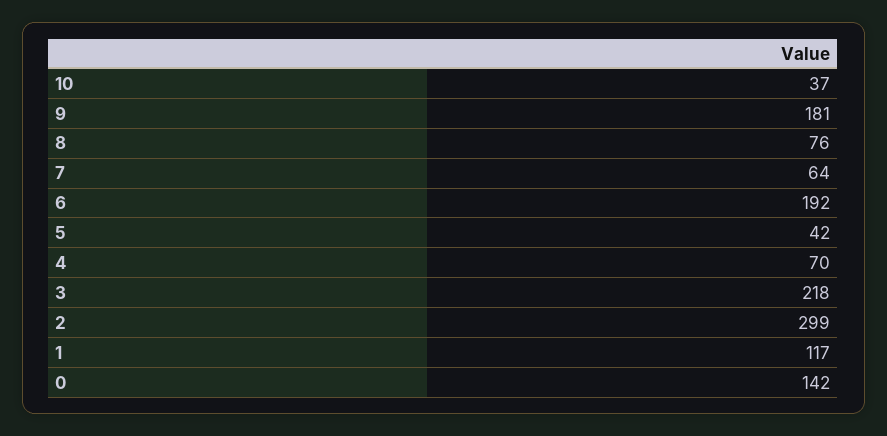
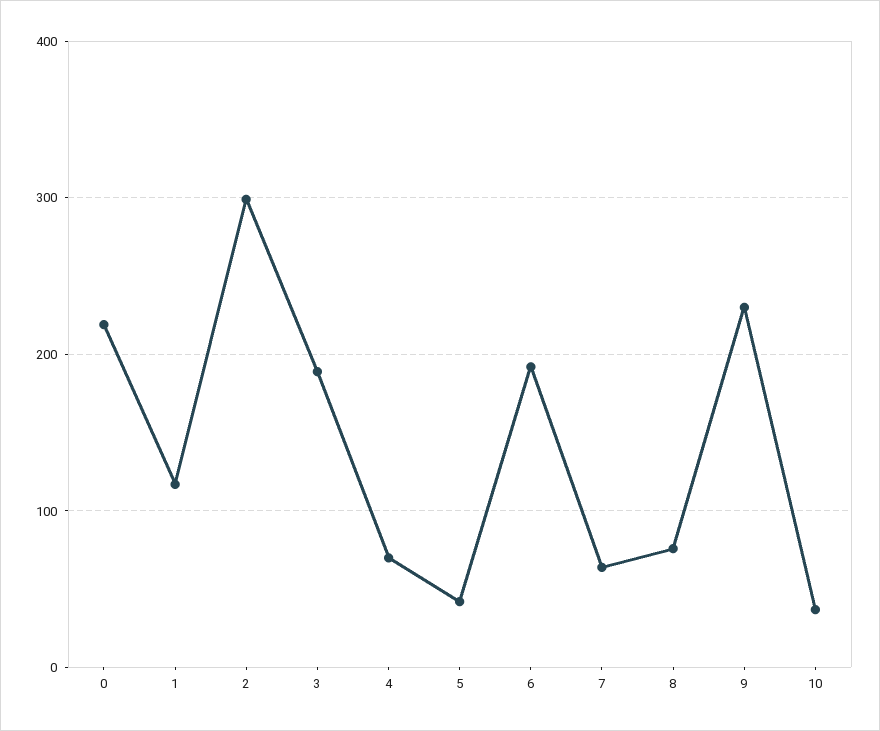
9: 181 -> 230
3: 218 -> 190
0: 142 -> 220

